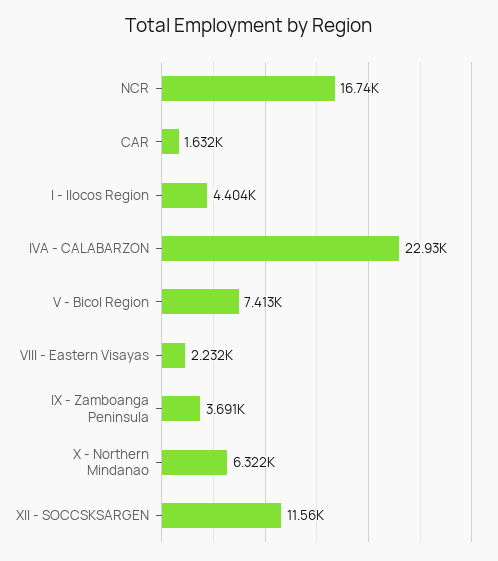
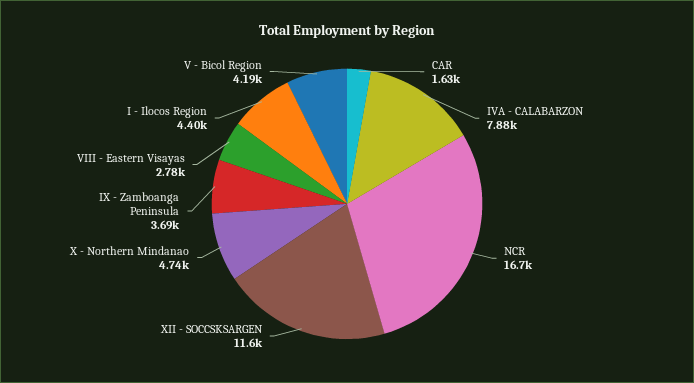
IVA - CALABARZON: 22930 -> 7880
V - Bicol Region: 7413 -> 4190
VIII - Eastern Visayas: 2232 -> 2780
X - Northern Mindanao: 6322 -> 4740

